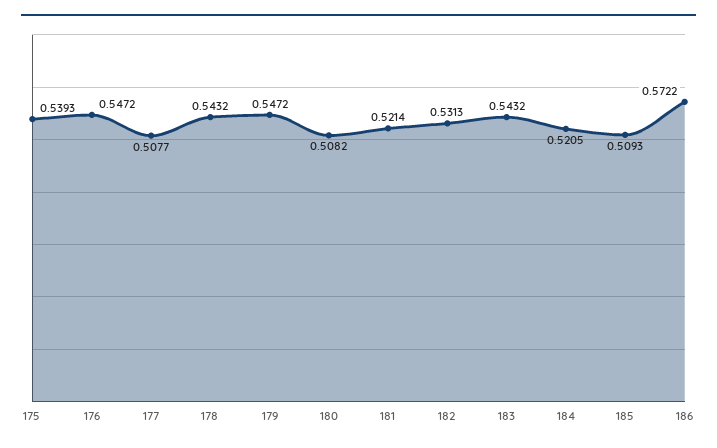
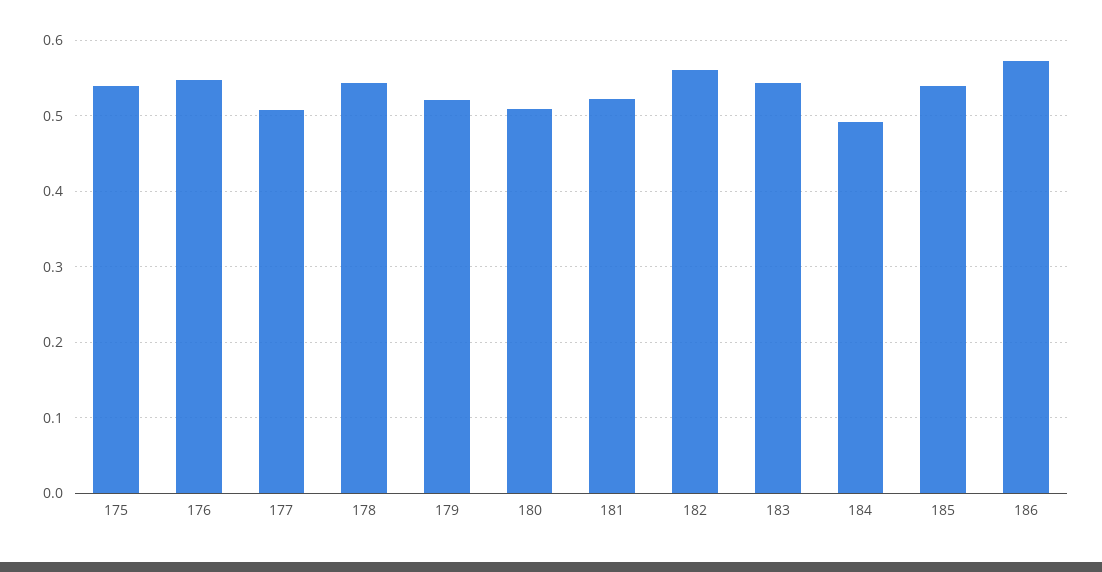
179: 0.5472 -> 0.52
182: 0.5313 -> 0.56
184: 0.5205 -> 0.49
185: 0.5093 -> 0.54

